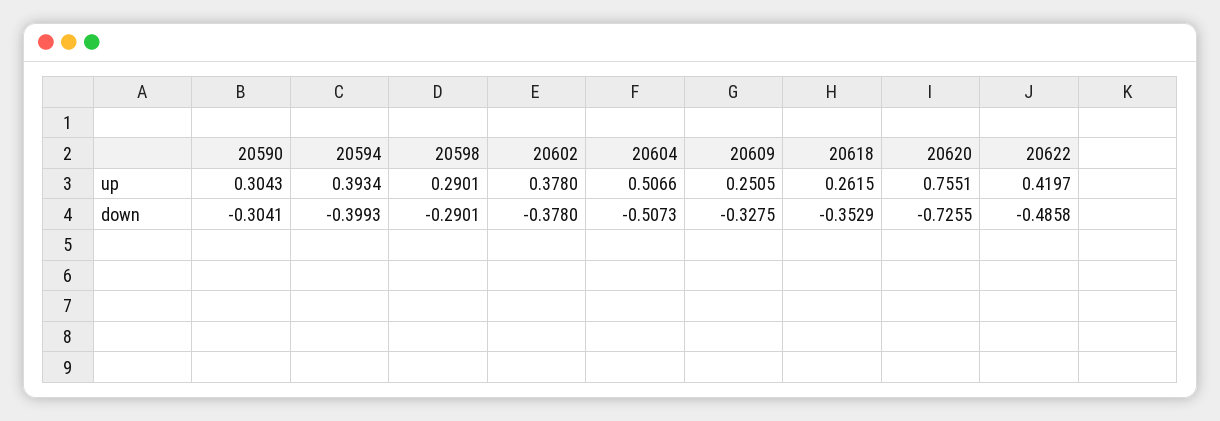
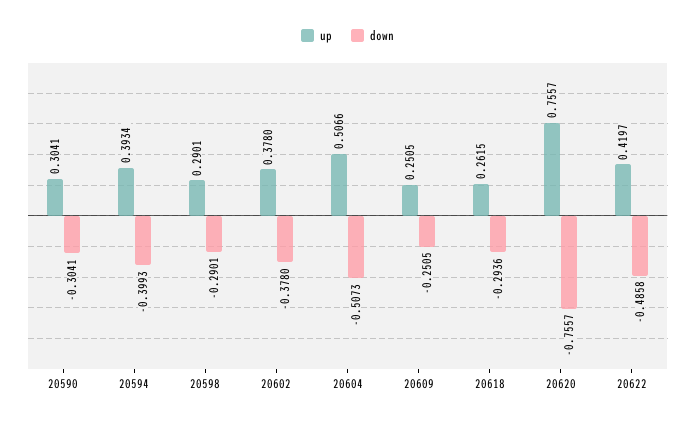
up, 20590: 0.3043 -> 0.3041
up, 20620: 0.7551 -> 0.7557
down, 20609: -0.3275 -> -0.2505
down, 20618: -0.3529 -> -0.2936
down, 20620: -0.7255 -> -0.7557

